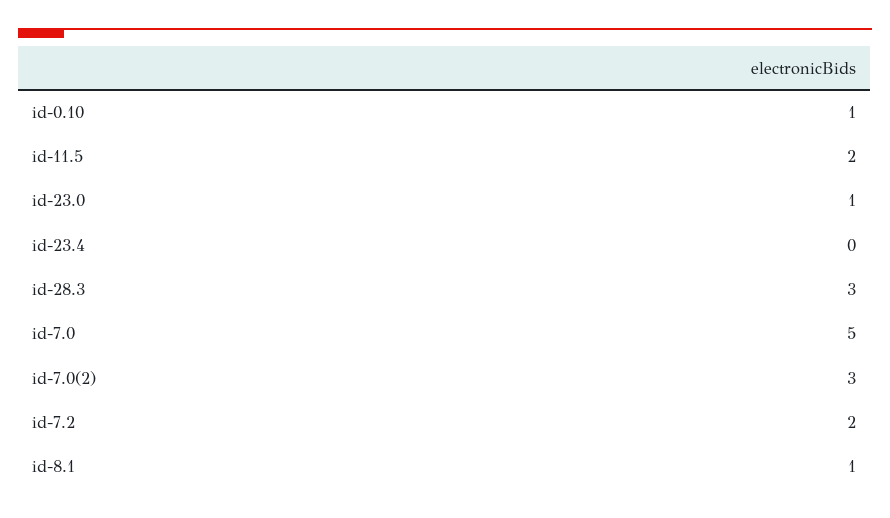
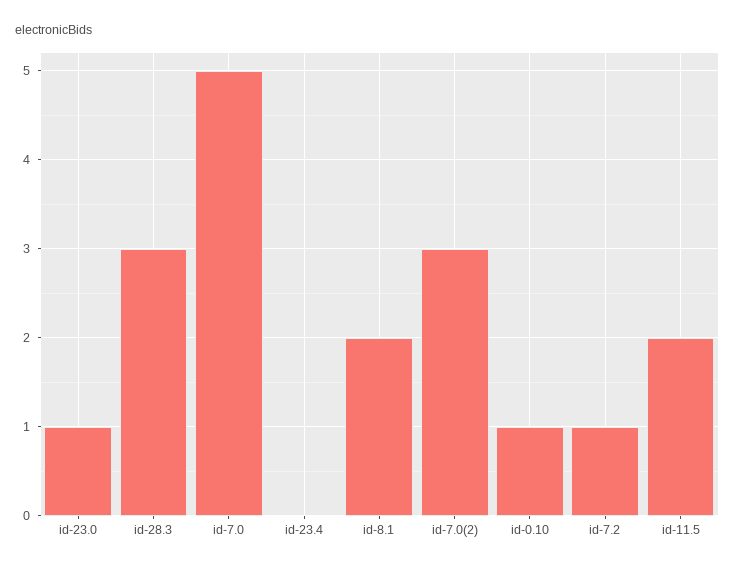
id-7.2: 2 -> 1
id-8.1: 1 -> 2

